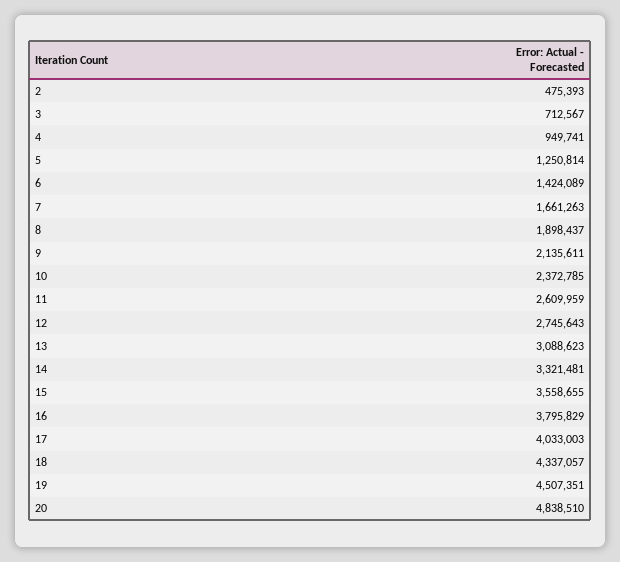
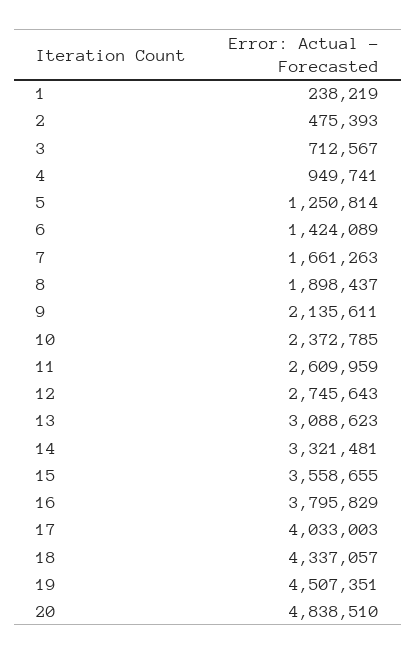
1: none -> 238219

